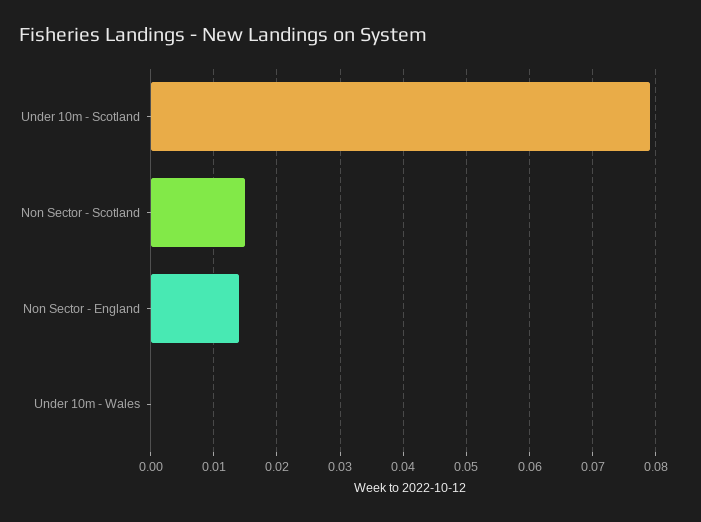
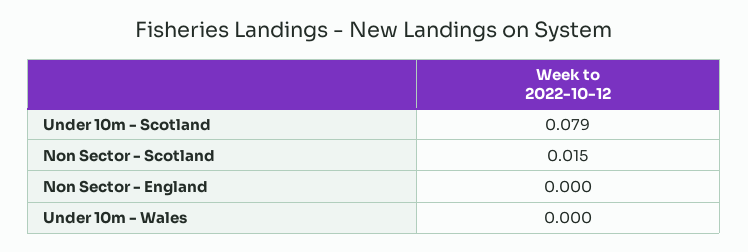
Non Sector - England: 0.014 -> 0

